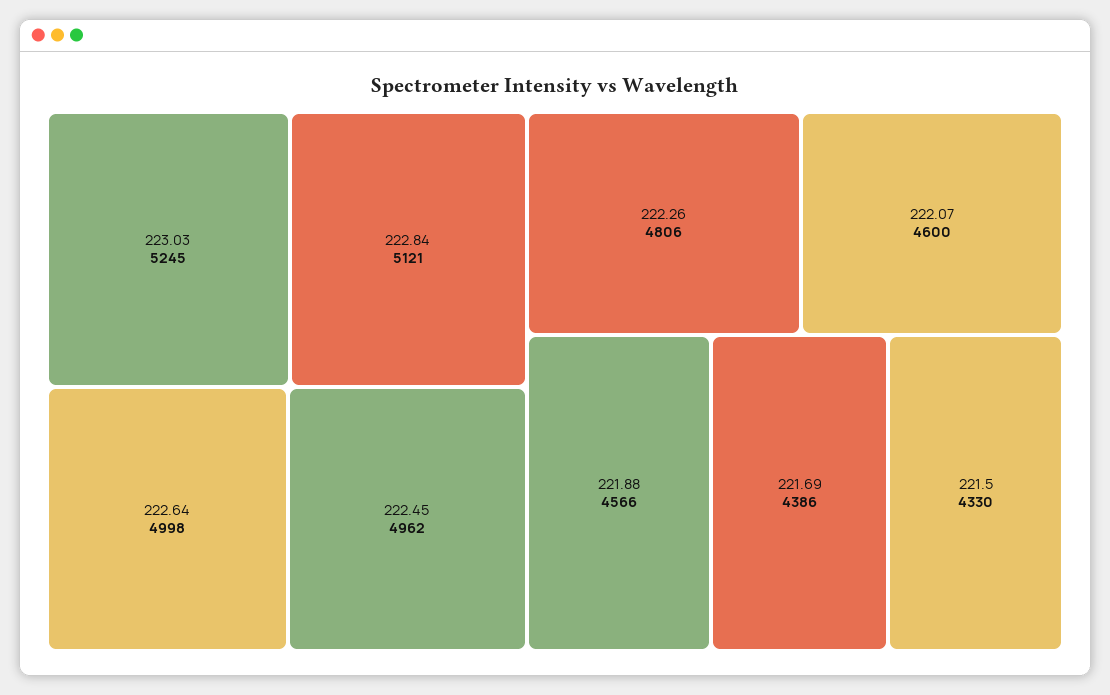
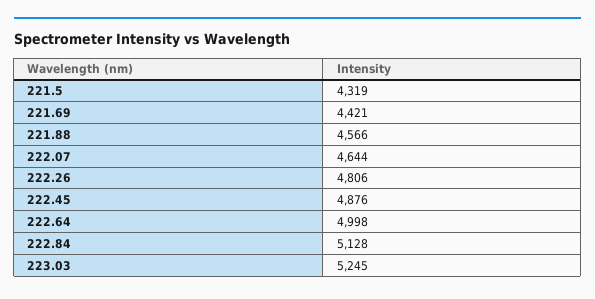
222.84: 5121 -> 5128
222.45: 4962 -> 4876
222.07: 4600 -> 4644
221.69: 4386 -> 4421
221.5: 4330 -> 4319

